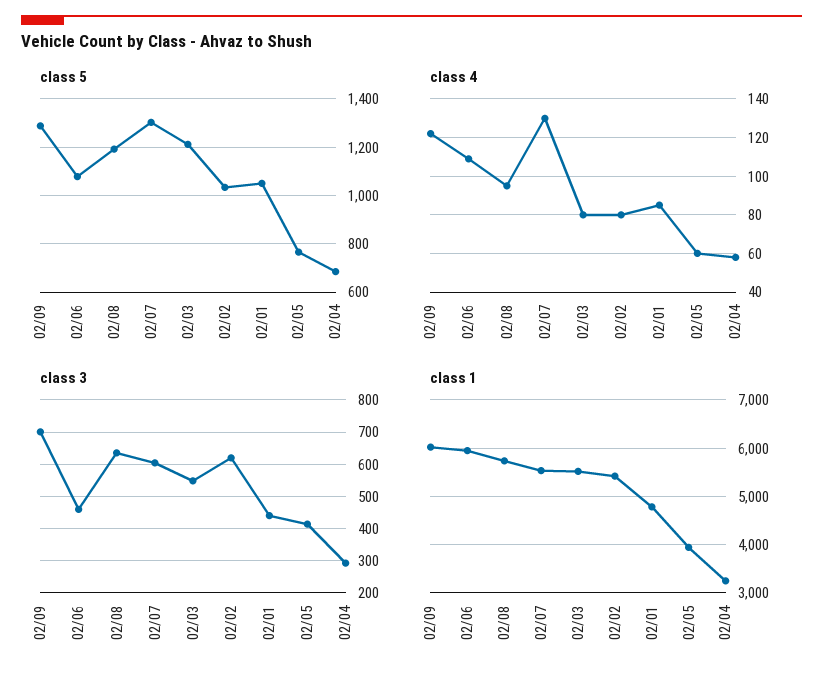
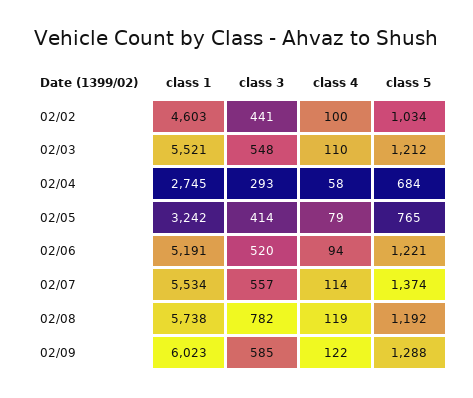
class 5, 02/06: 1075 -> 1221
class 5, 02/07: 1300 -> 1374
class 5, 02/01: 1050 -> none
class 4, 02/06: 110 -> 94
class 4, 02/08: 95 -> 119
class 4, 02/07: 130 -> 114
class 4, 02/03: 80 -> 110
class 4, 02/02: 80 -> 100
class 4, 02/01: 85 -> none
class 4, 02/05: 60 -> 79
class 3, 02/09: 700 -> 585
class 3, 02/06: 460 -> 520
class 3, 02/08: 640 -> 782
class 3, 02/07: 600 -> 557
class 3, 02/02: 620 -> 441
class 3, 02/01: 440 -> none
class 1, 02/06: 6000 -> 5191
class 1, 02/02: 5400 -> 4603
class 1, 02/01: 4800 -> none
class 1, 02/05: 4000 -> 3242
class 1, 02/04: 3200 -> 2745

